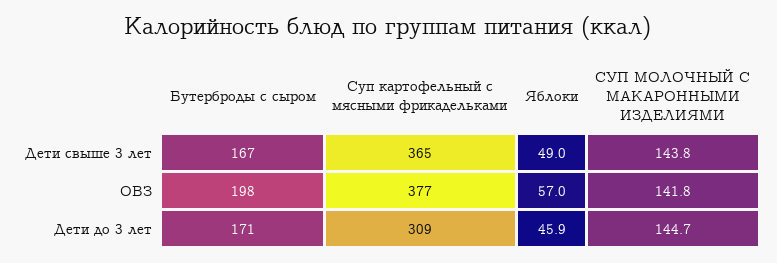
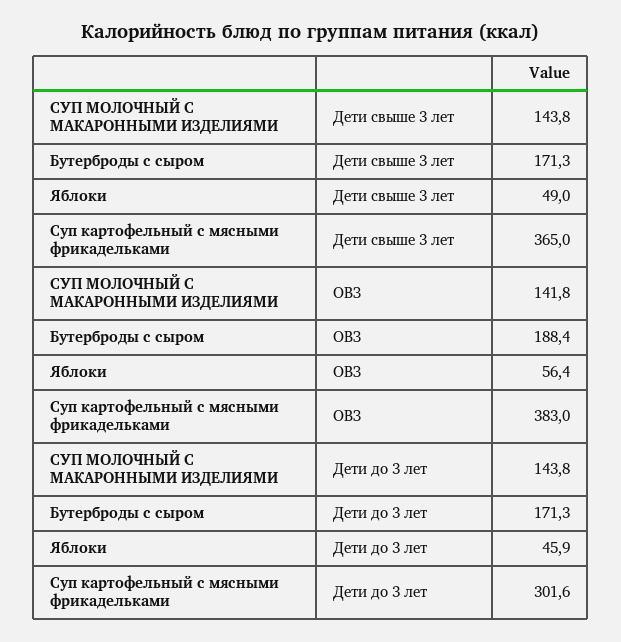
Бутерброды с сыром, Дети свыше 3 лет: 167 -> 171.3
Бутерброды с сыром, ОВЗ: 198 -> 188.4
Суп картофельный с мясными фрикадельками, ОВЗ: 377 -> 383
Яблоки, ОВЗ: 57 -> 56.4
Суп картофельный с мясными фрикадельками, Дети до 3 лет: 309 -> 301.6
СУП МОЛОЧНЫЙ С МАКАРОННЫМИ ИЗДЕЛИЯМИ, Дети до 3 лет: 144.7 -> 143.8

